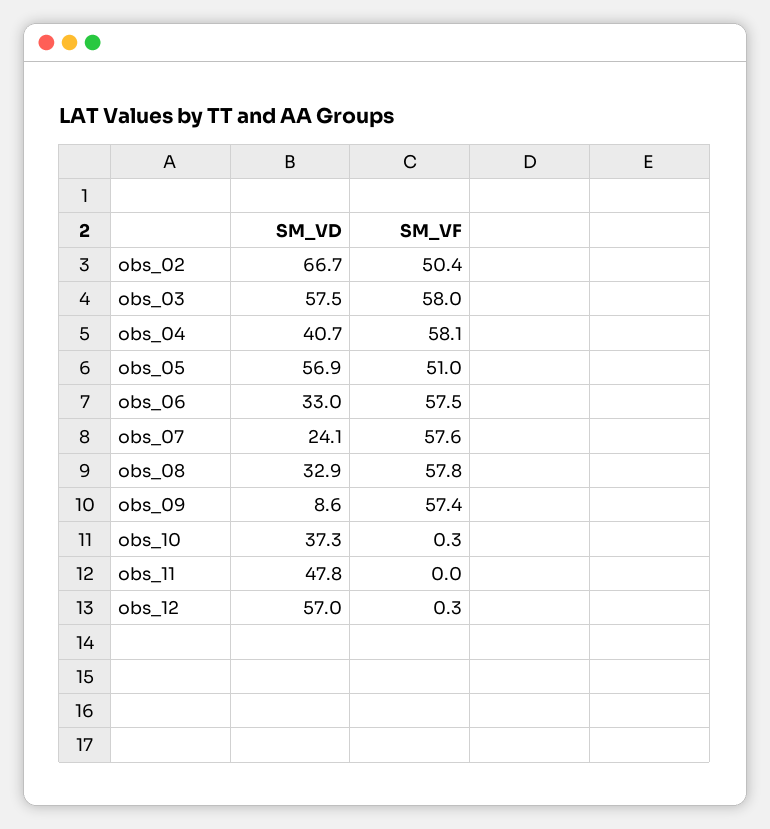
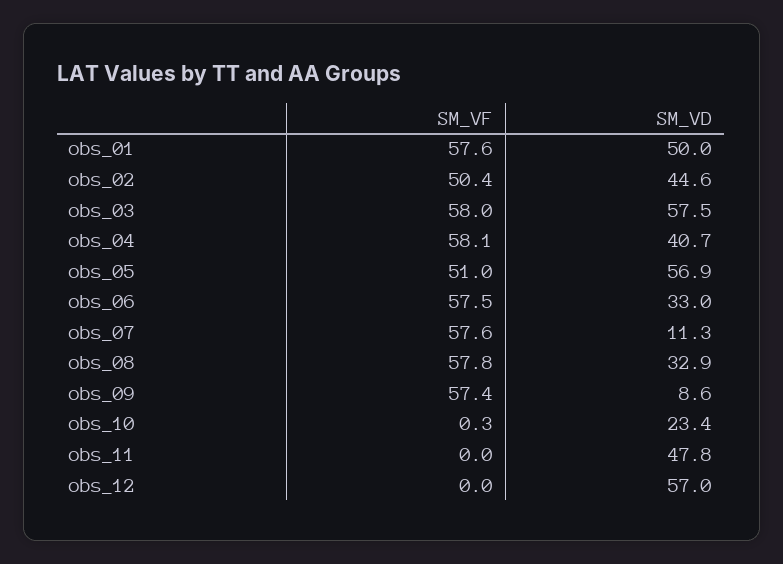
SM_VD, obs_02: 66.7 -> 44.6
SM_VD, obs_07: 24.1 -> 11.3
SM_VD, obs_10: 37.3 -> 23.4
SM_VF, obs_12: 0.3 -> 0
SM_VF, obs_01: none -> 57.6
SM_VD, obs_01: none -> 50

